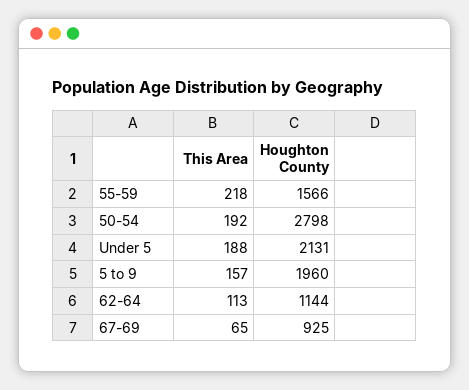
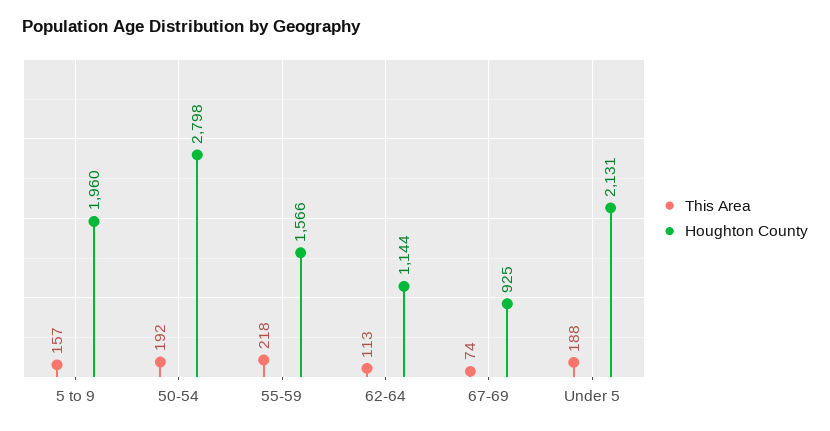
This Area, 67-69: 65 -> 74

